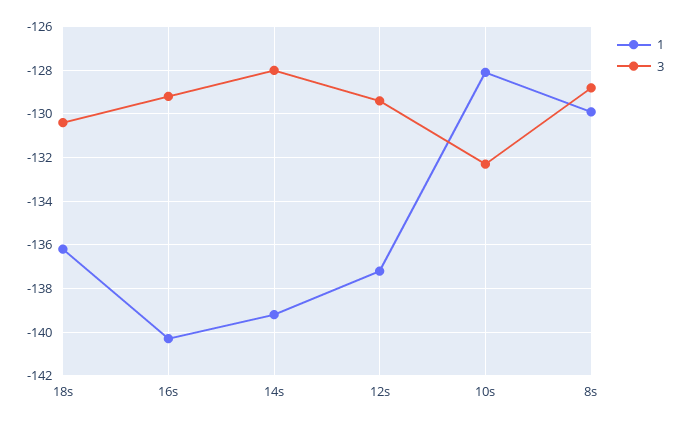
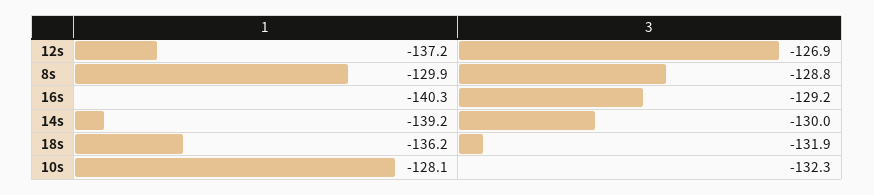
3, 18s: -130.5 -> -131.9
3, 14s: -128 -> -130
3, 12s: -129.5 -> -126.9

